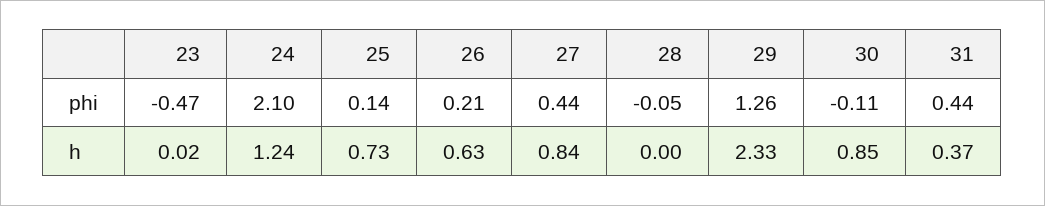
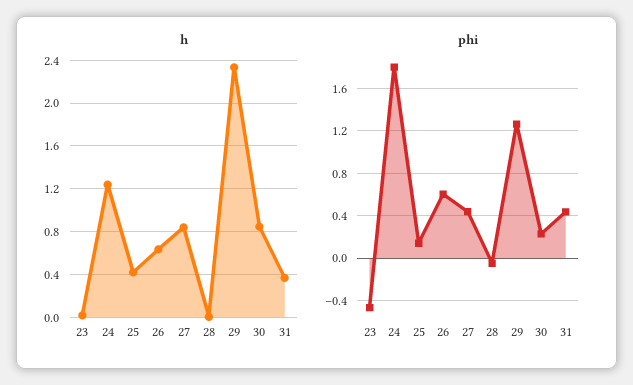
phi, 24: 2.1 -> 1.8
phi, 26: 0.21 -> 0.6
phi, 30: -0.11 -> 0.2
h, 25: 0.73 -> 0.4

